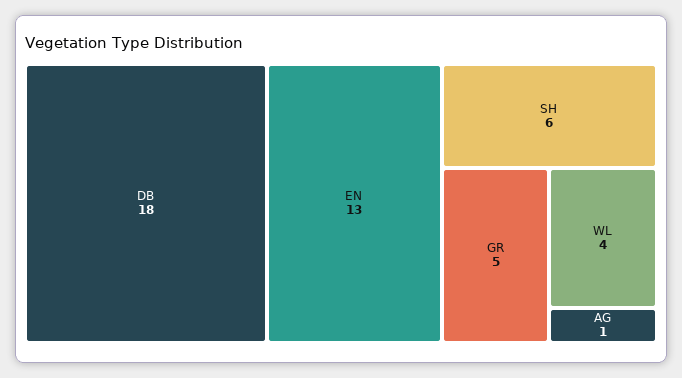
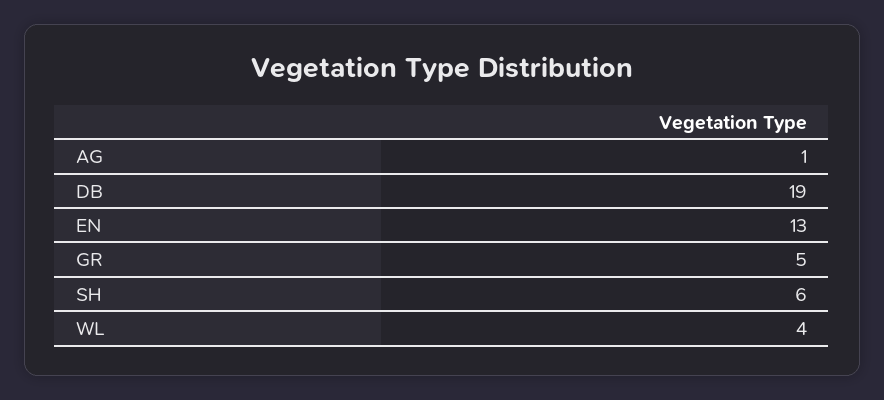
DB: 18 -> 19

